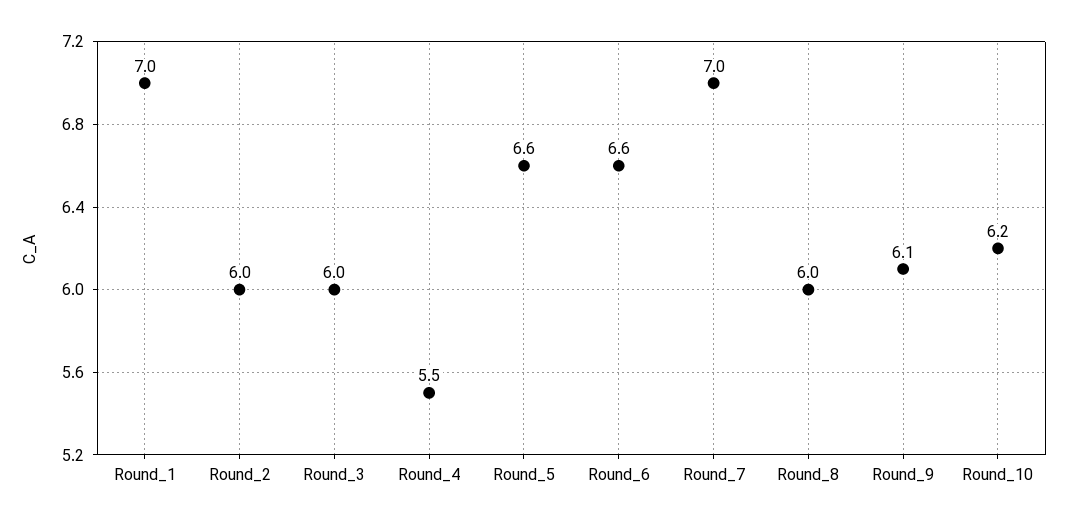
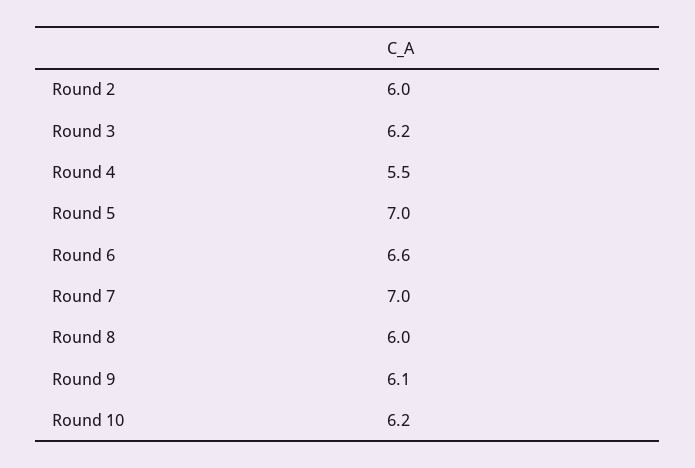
Round_1: 7 -> none
Round_3: 6 -> 6.2
Round_5: 6.6 -> 7

